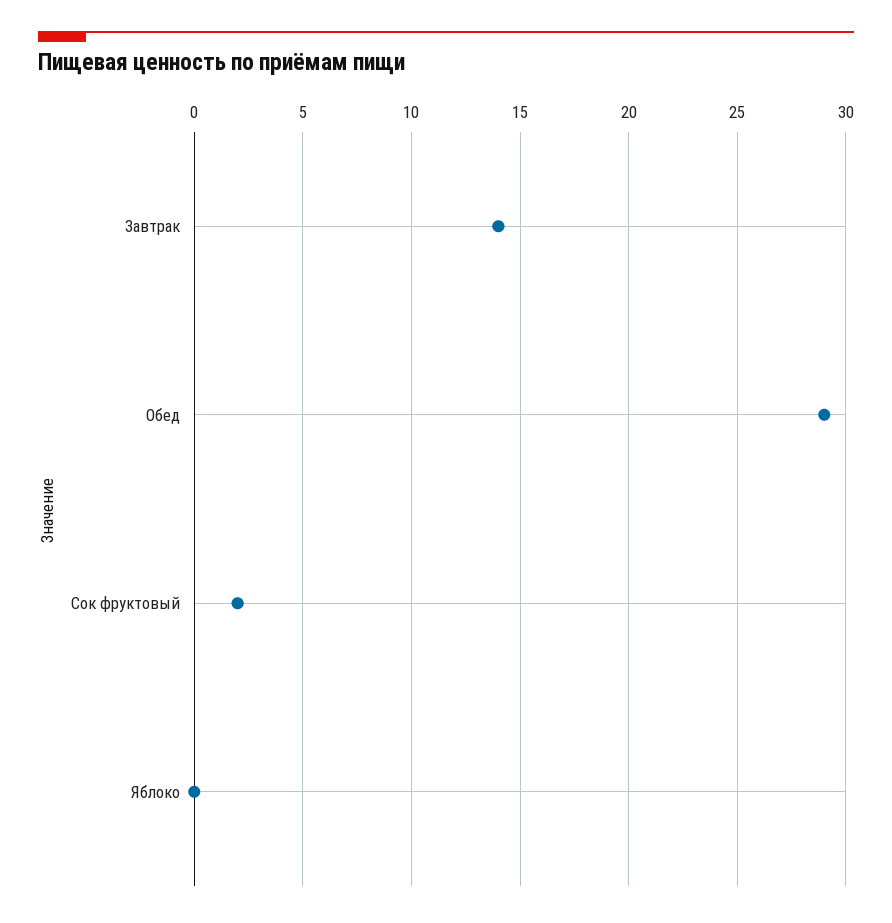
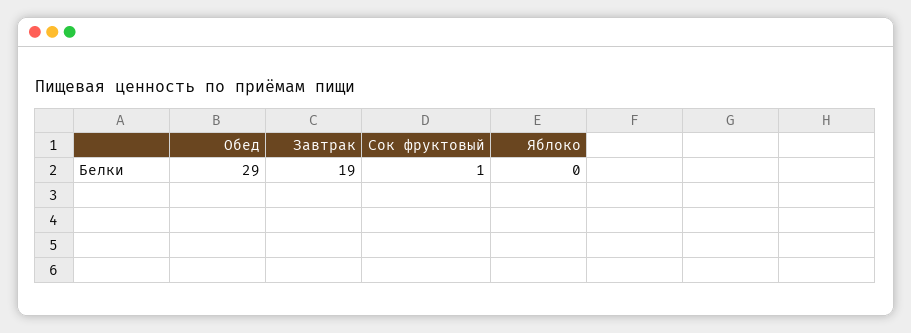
Завтрак: 14 -> 19
Сок фруктовый: 2 -> 1

